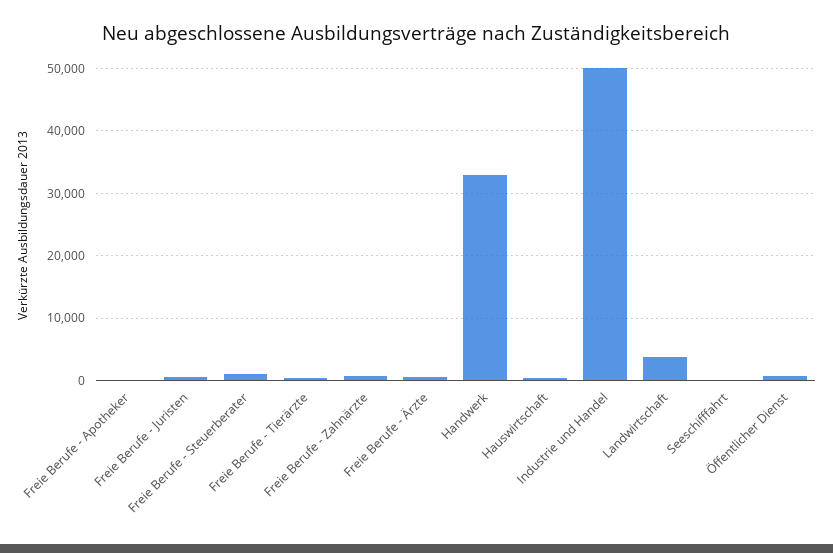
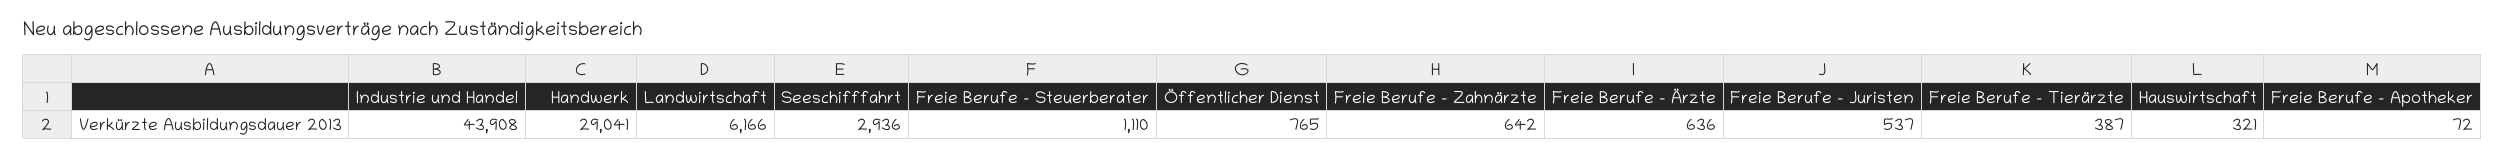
Handwerk: 33000 -> 29041
Industrie und Handel: 50000 -> 43908
Landwirtschaft: 4000 -> 6166
Seeschifffahrt: 0 -> 2936

